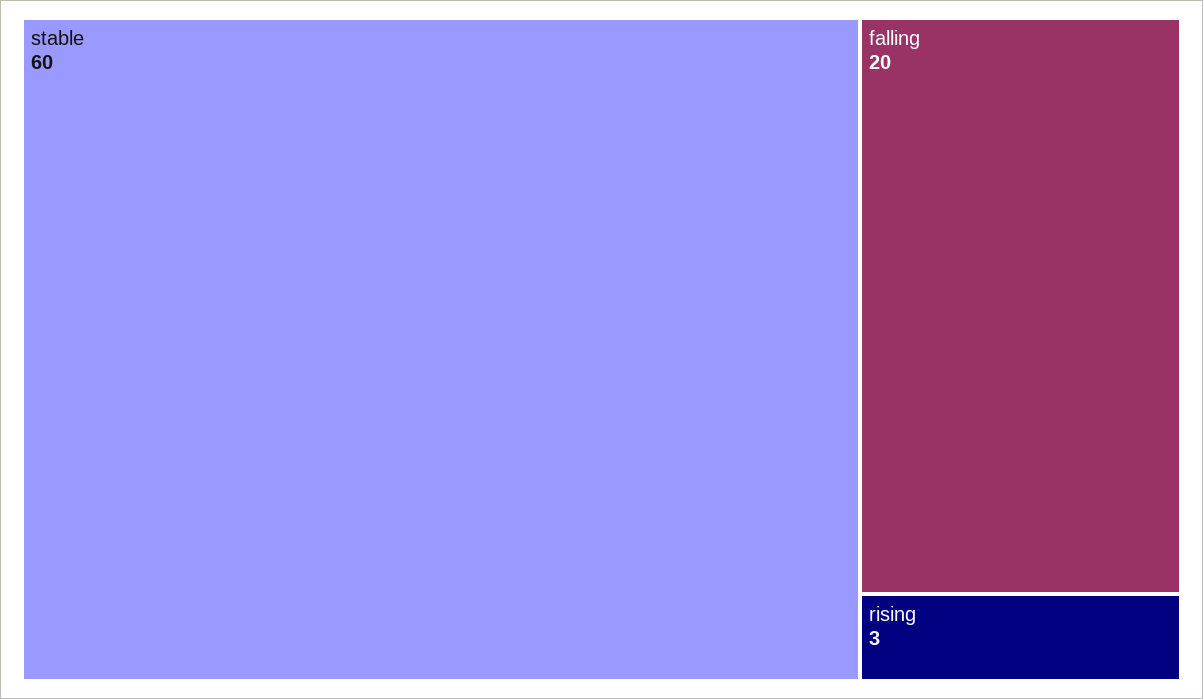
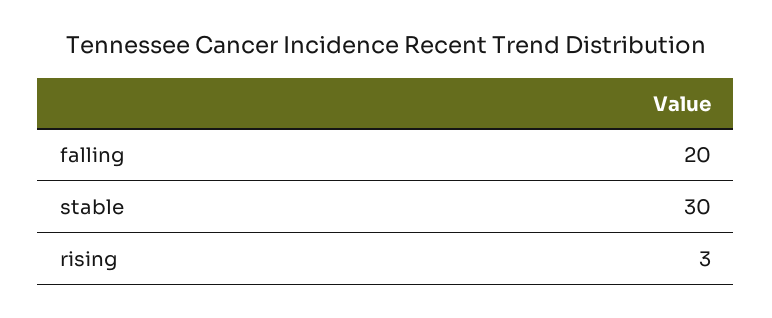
stable: 60 -> 30

